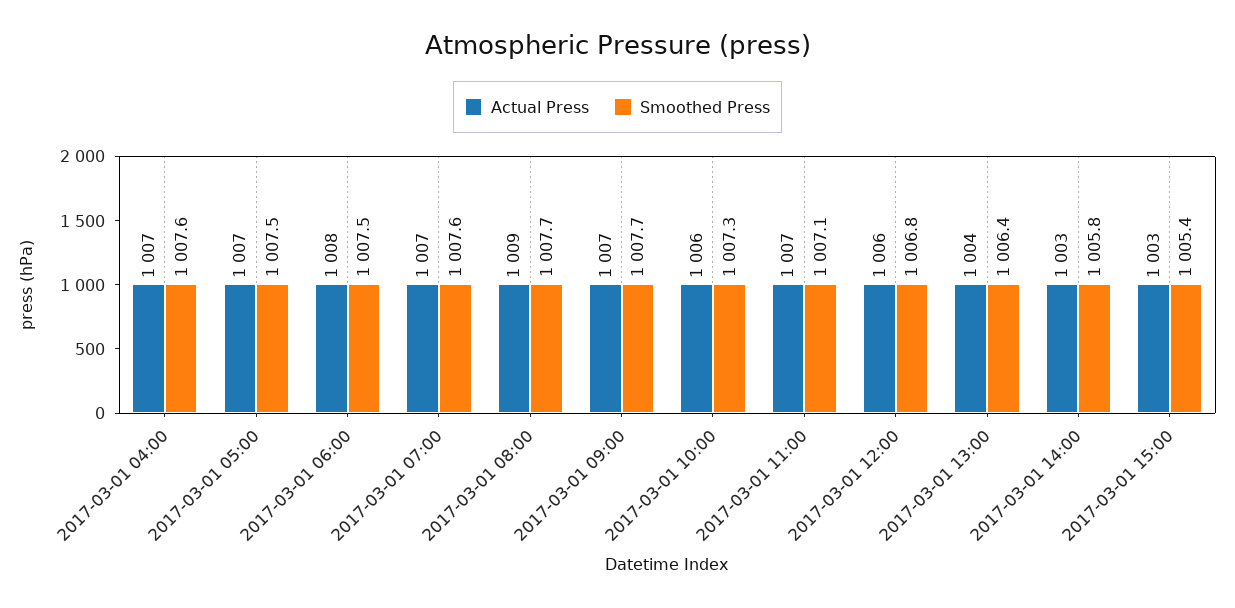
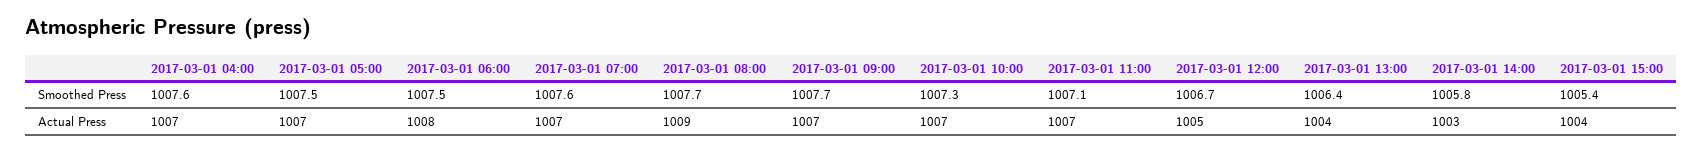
Actual Press, 2017-03-01 10:00: 1006 -> 1007
Actual Press, 2017-03-01 12:00: 1006 -> 1005
Smoothed Press, 2017-03-01 12:00: 1006.8 -> 1006.7
Actual Press, 2017-03-01 15:00: 1003 -> 1004

